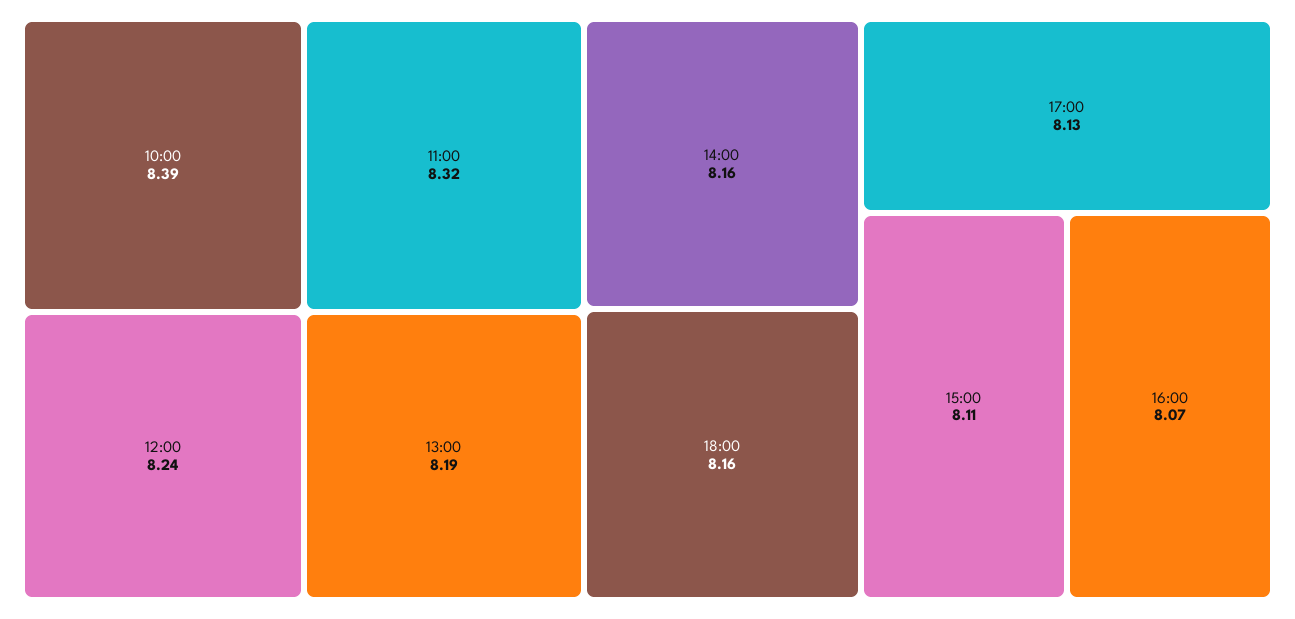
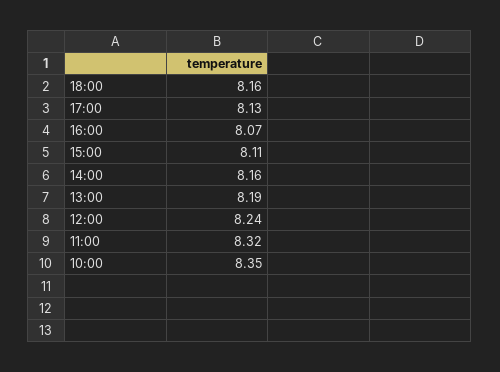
10:00: 8.39 -> 8.35

